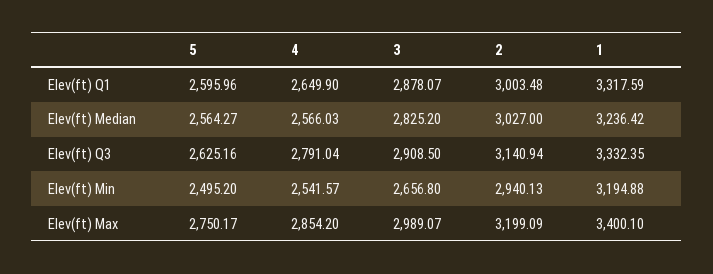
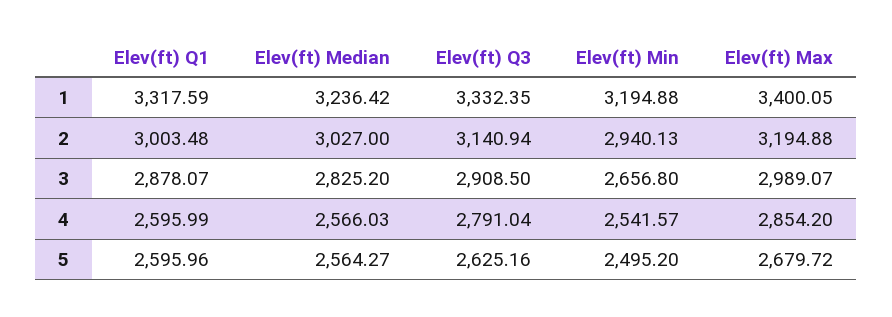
4, Elev(ft) Q1: 2649.9 -> 2595.99
5, Elev(ft) Max: 2750.17 -> 2679.72
2, Elev(ft) Max: 3199.09 -> 3194.88
1, Elev(ft) Max: 3400.1 -> 3400.05

